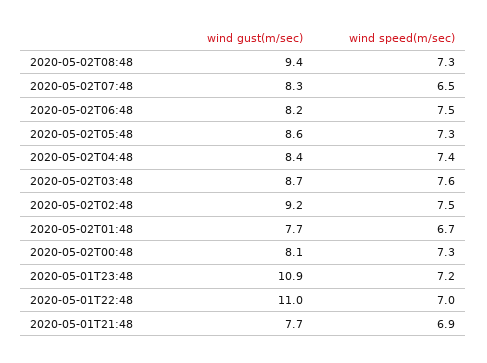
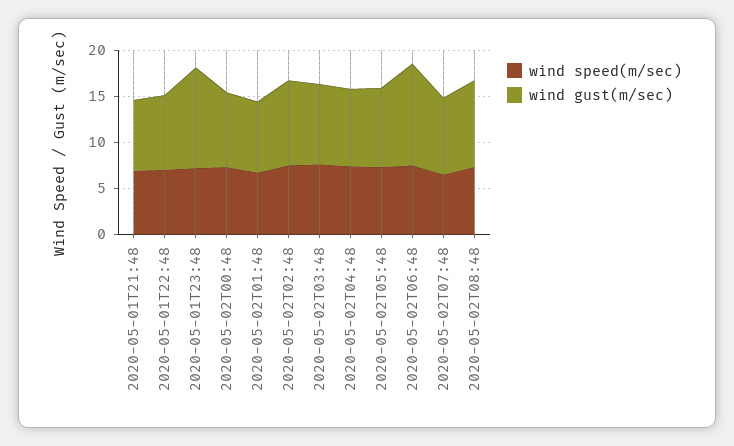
wind gust(m/sec), 2020-05-02T06:48: 8.2 -> 11
wind gust(m/sec), 2020-05-01T22:48: 11 -> 8

